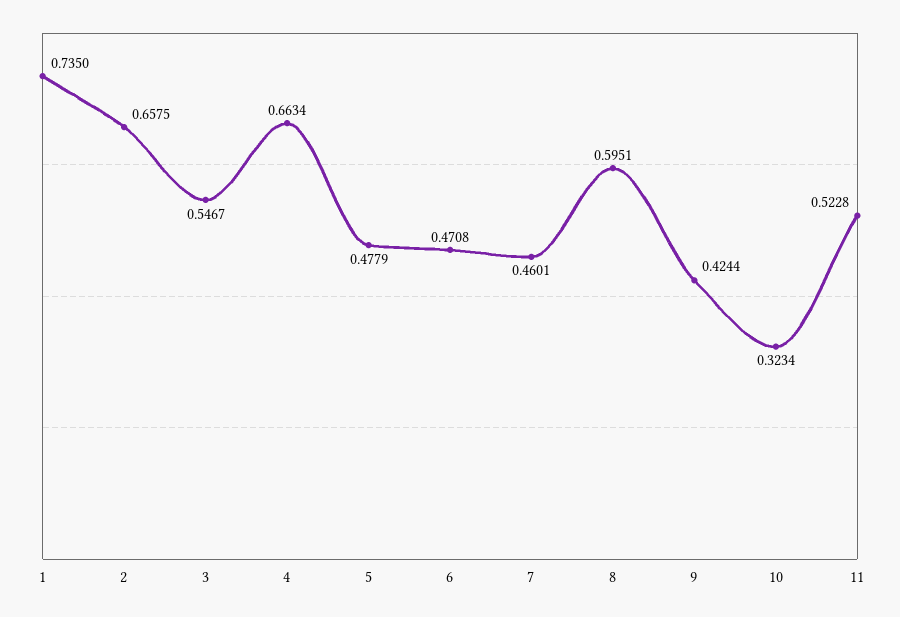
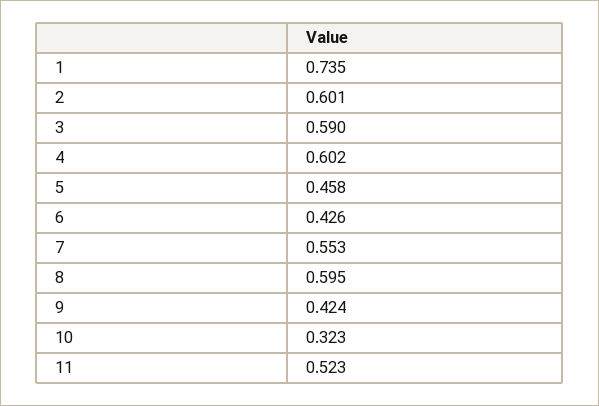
2: 0.6575 -> 0.601
3: 0.5467 -> 0.59
4: 0.6634 -> 0.602
5: 0.4779 -> 0.458
6: 0.4708 -> 0.426
7: 0.4601 -> 0.553

